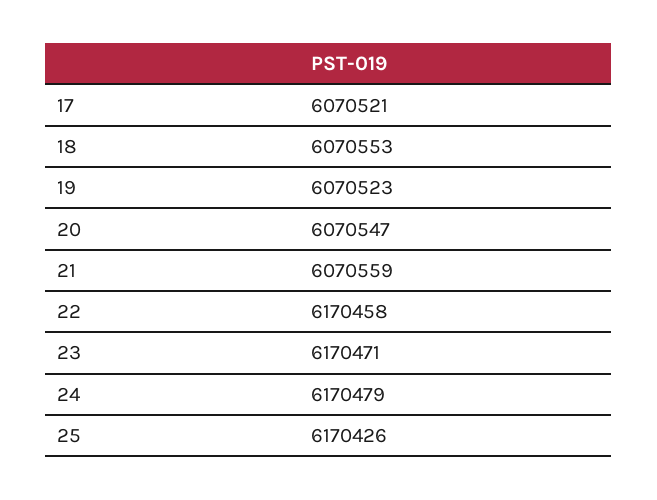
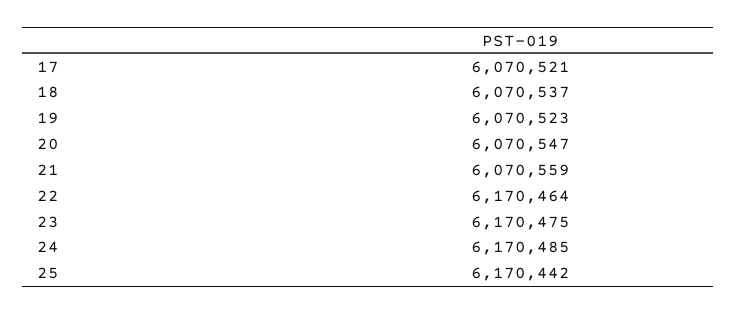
18: 6070553 -> 6070537
22: 6170458 -> 6170464
23: 6170471 -> 6170475
24: 6170479 -> 6170485
25: 6170426 -> 6170442

